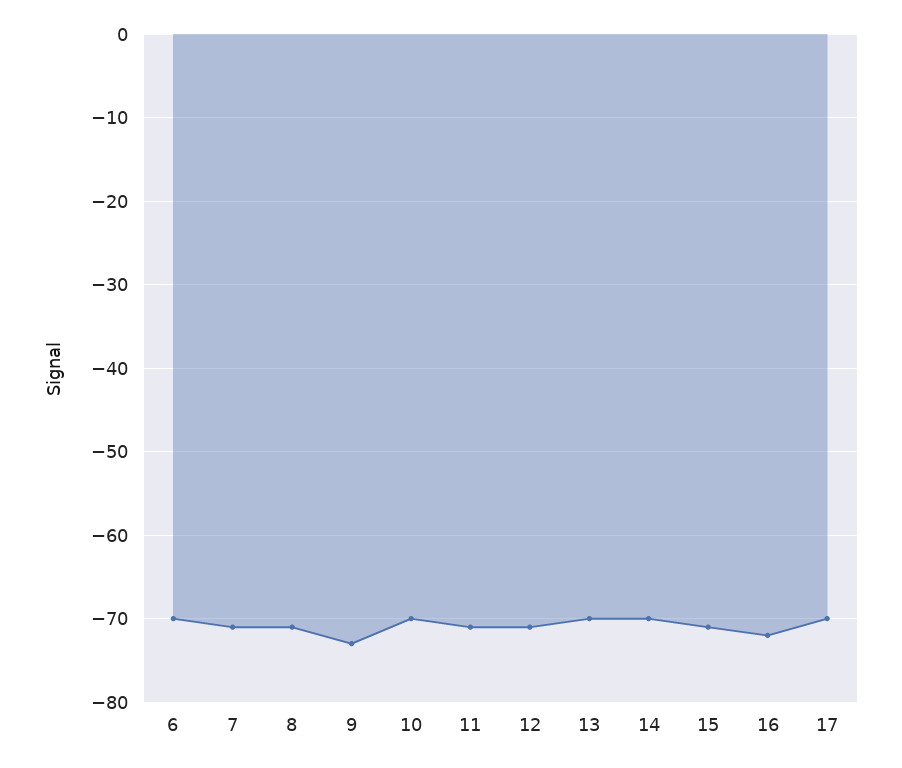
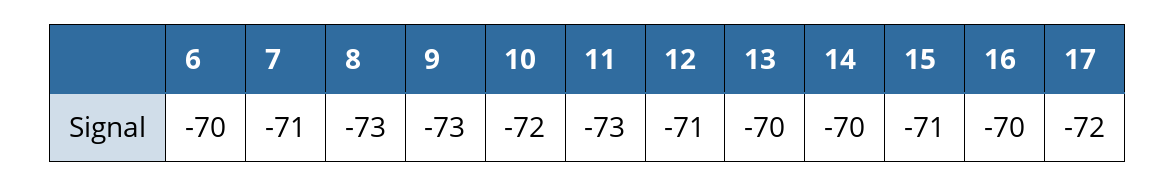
8: -71 -> -73
10: -70 -> -72
11: -71 -> -73
16: -72 -> -70
17: -70 -> -72

